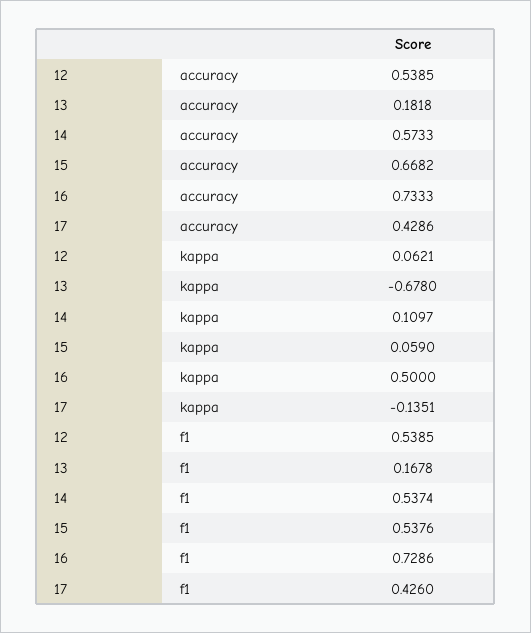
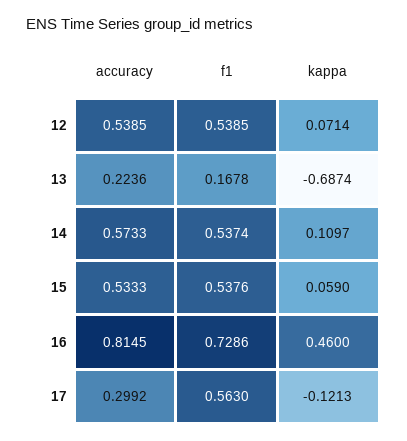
13, accuracy: 0.1818 -> 0.2236
15, accuracy: 0.6682 -> 0.5333
16, accuracy: 0.7333 -> 0.8145
17, accuracy: 0.4286 -> 0.2992
12, kappa: 0.0621 -> 0.0714
13, kappa: -0.678 -> -0.6874
16, kappa: 0.5 -> 0.46
17, kappa: -0.1351 -> -0.1213
17, f1: 0.426 -> 0.563

